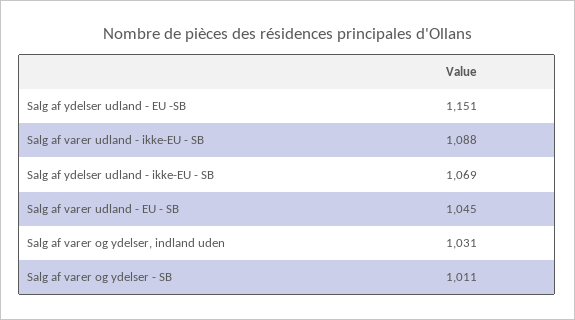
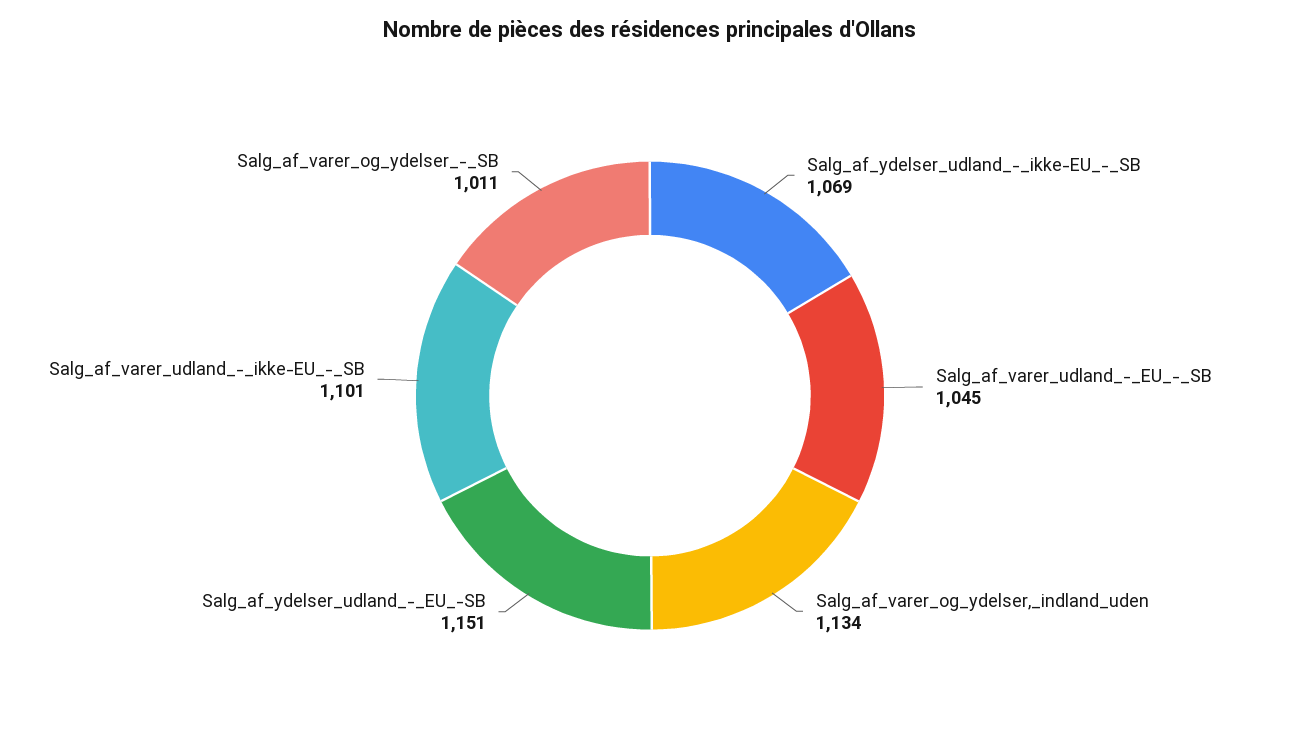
Salg af varer udland - ikke-EU - SB: 1088 -> 1101
Salg af varer og ydelser, indland uden: 1031 -> 1134

